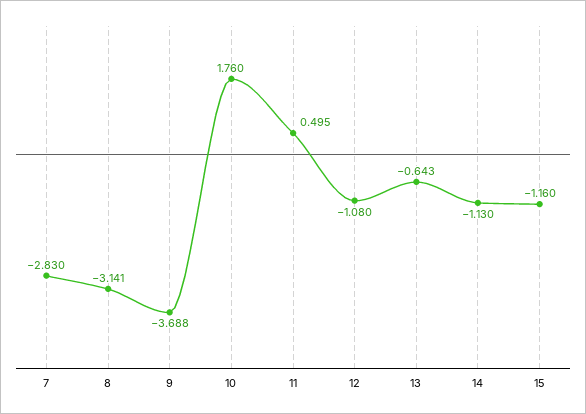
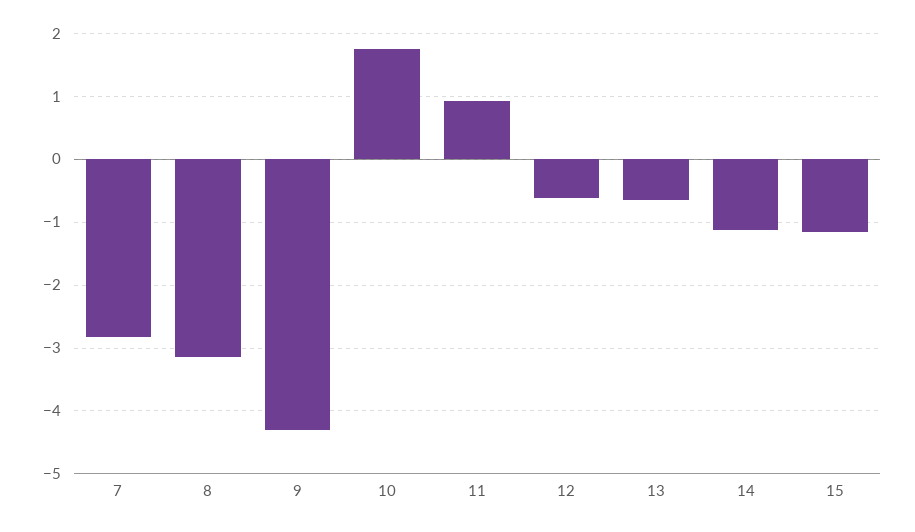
9: -3.688 -> -4.3
11: 0.495 -> 0.9
12: -1.08 -> -0.6

